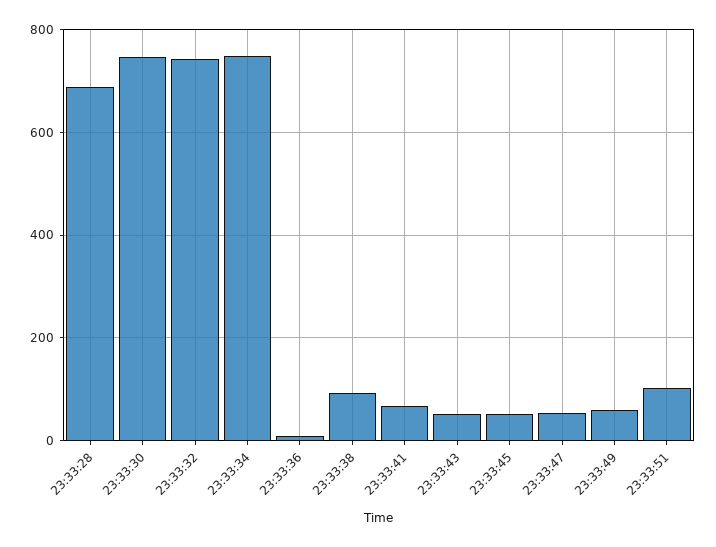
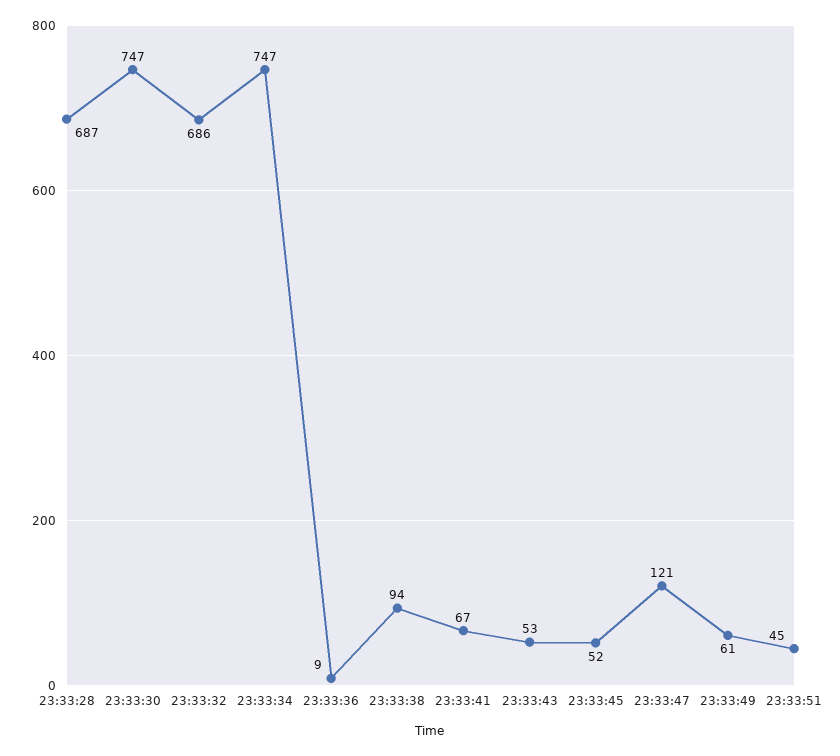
23:33:32: 740 -> 686
23:33:47: 60 -> 121
23:33:51: 100 -> 45

